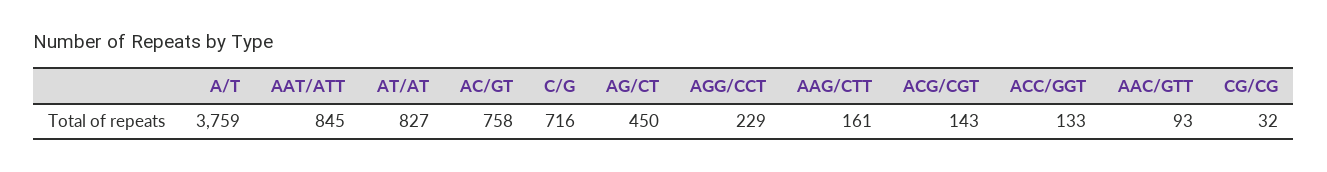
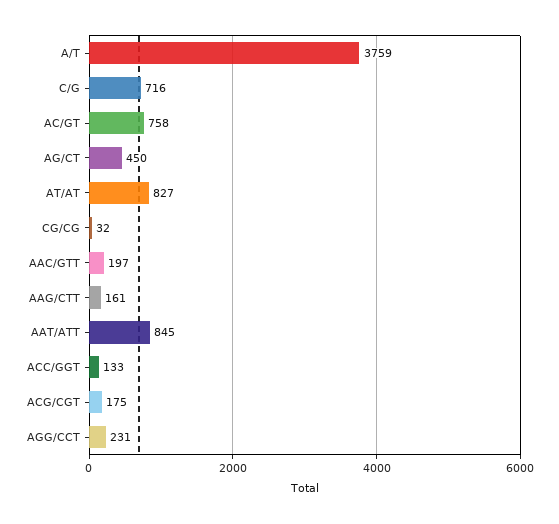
AGG/CCT: 229 -> 231
ACG/CGT: 143 -> 175
AAC/GTT: 93 -> 197

